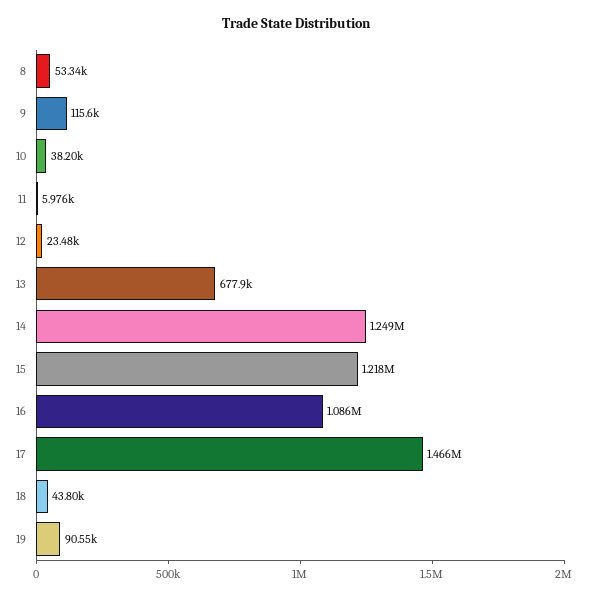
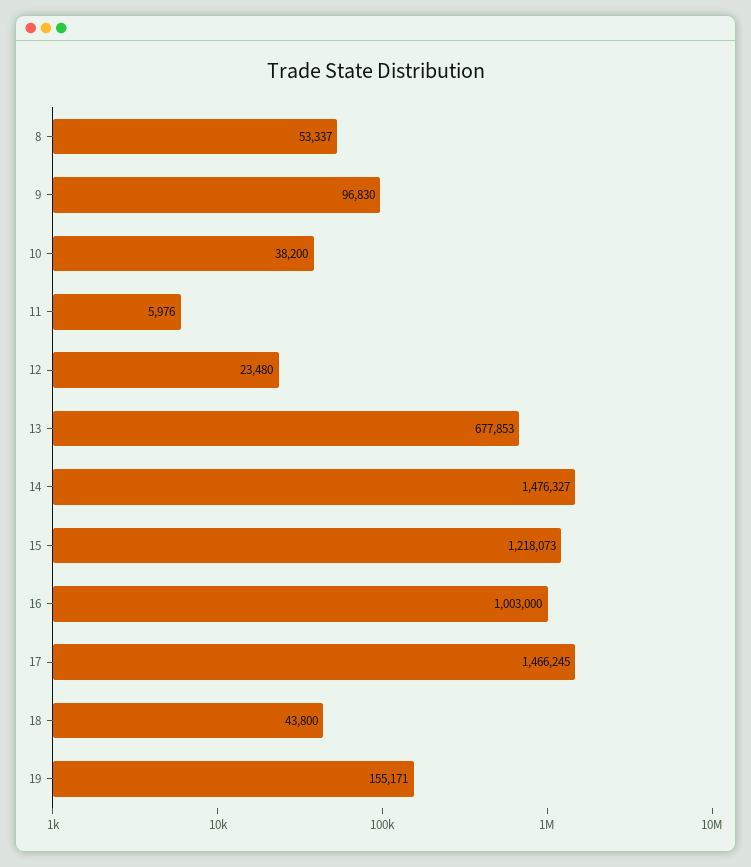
9: 115600 -> 96830
14: 1249000 -> 1476327
16: 1086000 -> 1003000
19: 90550 -> 155171

